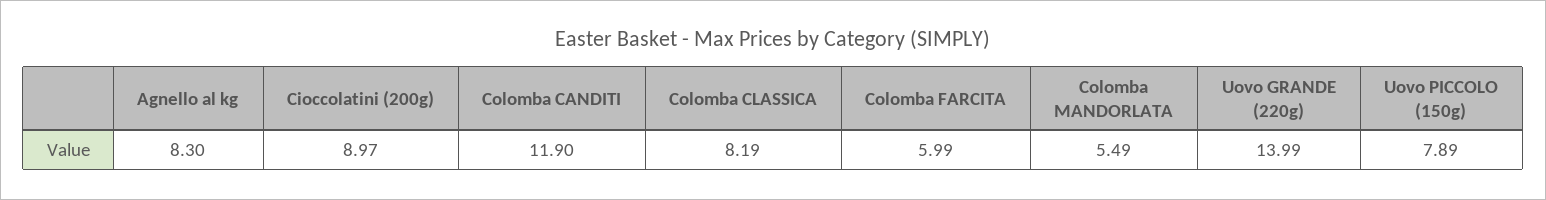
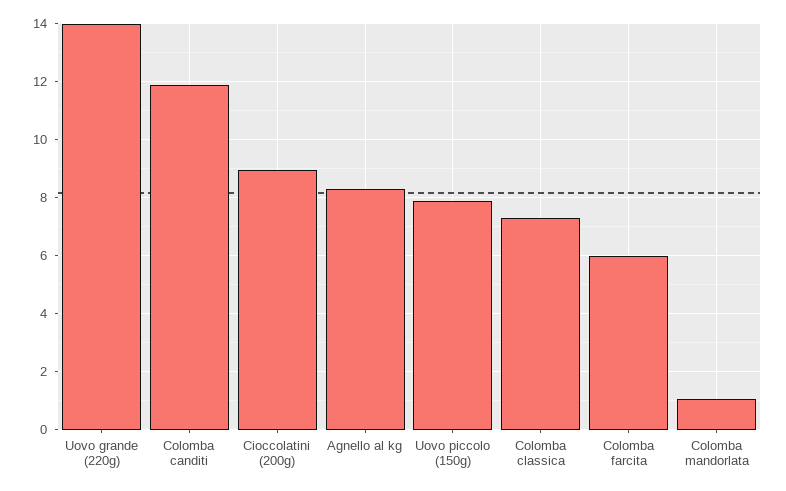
Colomba CLASSICA: 8.19 -> 7.25
Colomba MANDORLATA: 5.49 -> 1

